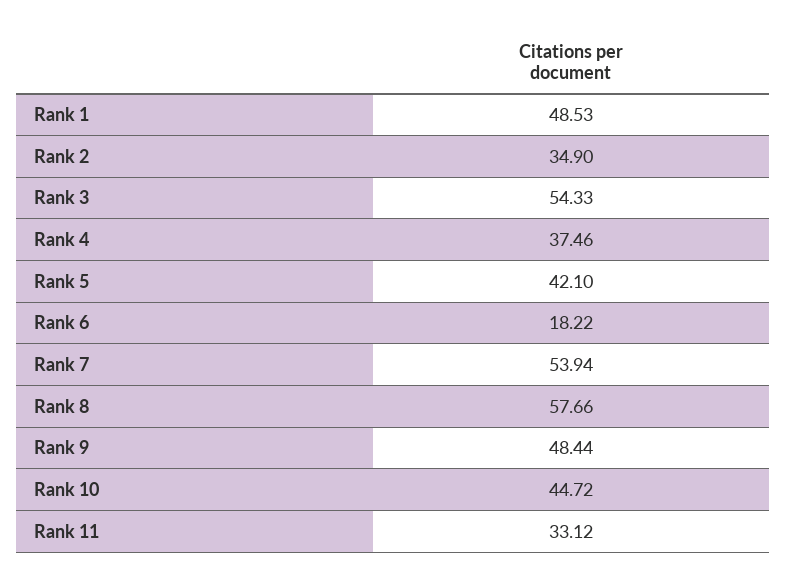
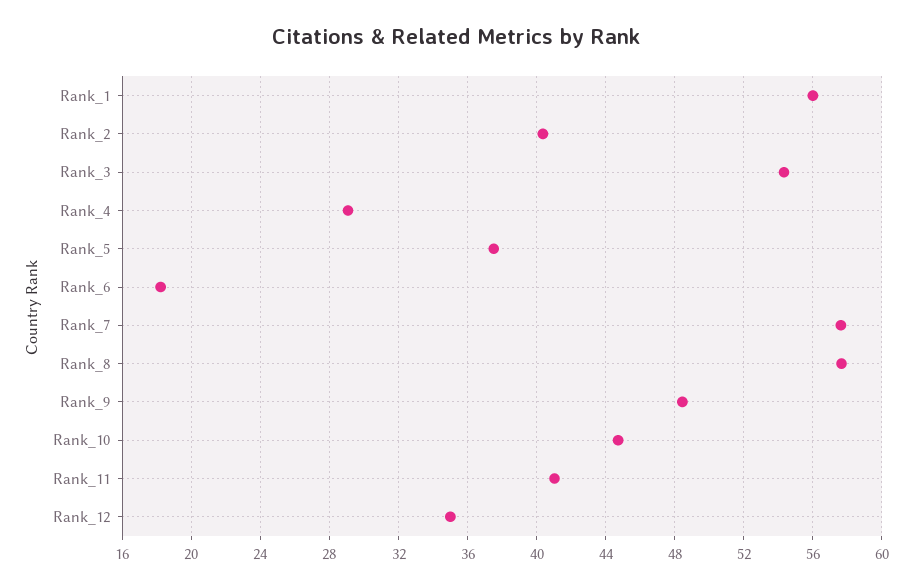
Rank 1: 48.53 -> 56
Rank 2: 34.9 -> 40.5
Rank 4: 37.46 -> 29
Rank 5: 42.1 -> 37.5
Rank 7: 53.94 -> 57.5
Rank 11: 33.12 -> 41
Rank_12: none -> 35

